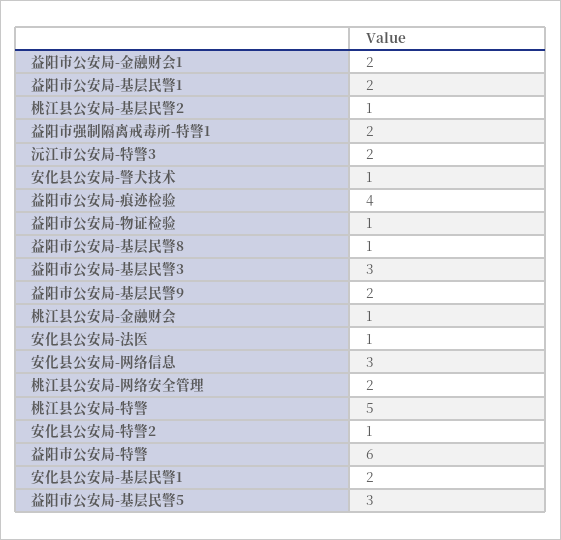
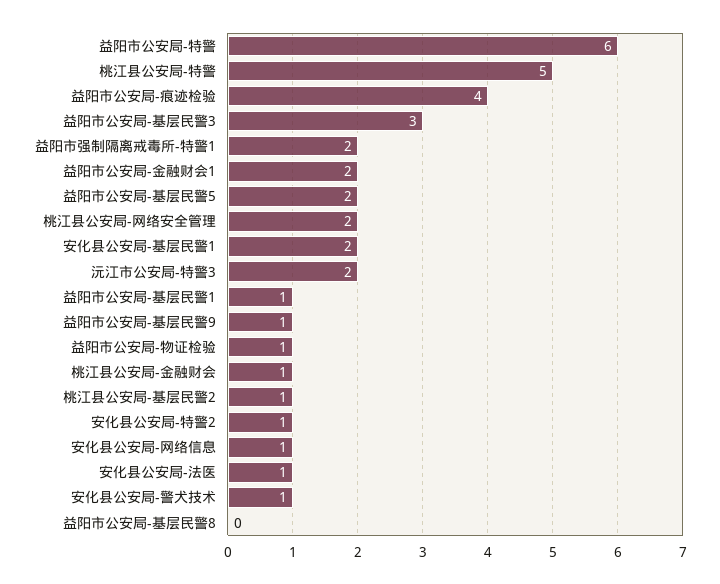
益阳市公安局-基层民警1: 2 -> 1
益阳市公安局-基层民警8: 1 -> 0
益阳市公安局-基层民警9: 2 -> 1
安化县公安局-网络信息: 3 -> 1
益阳市公安局-基层民警5: 3 -> 2

